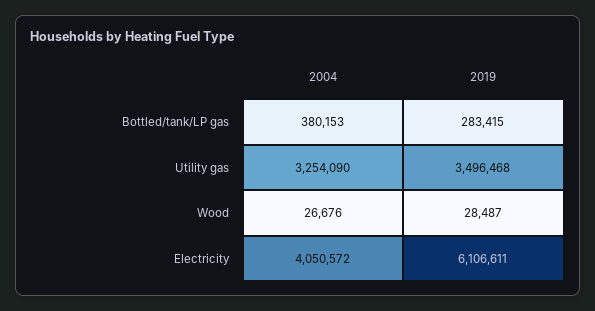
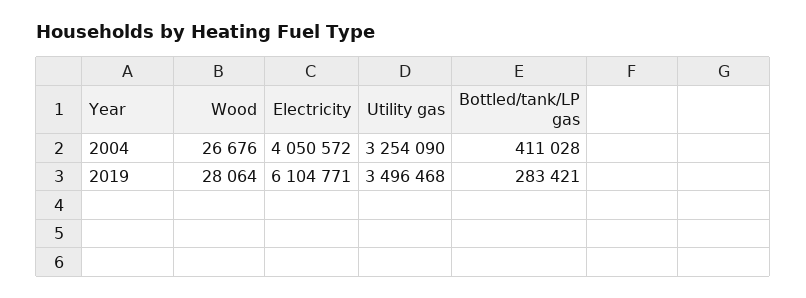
2004, Bottled/tank/LP gas: 380153 -> 411028
2019, Bottled/tank/LP gas: 283415 -> 283421
2019, Wood: 28487 -> 28064
2019, Electricity: 6106611 -> 6104771

